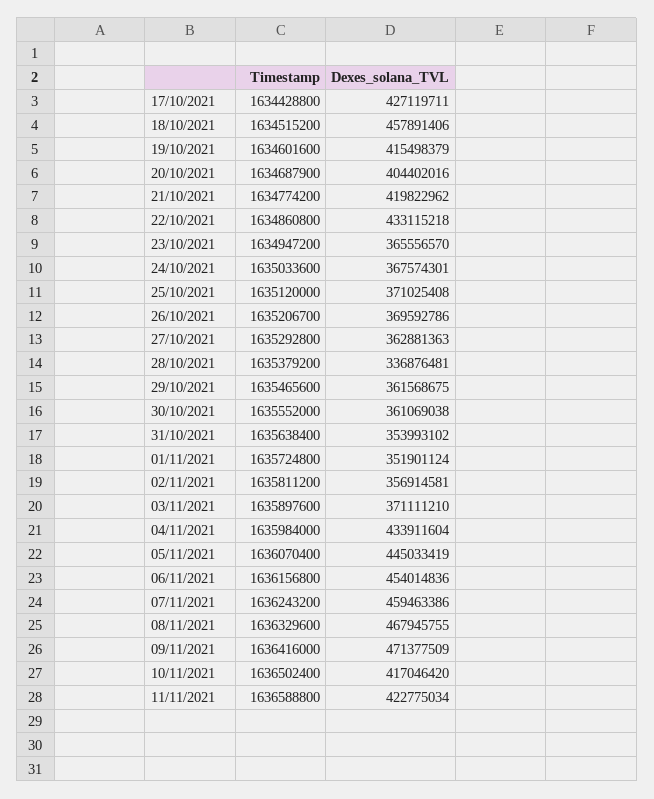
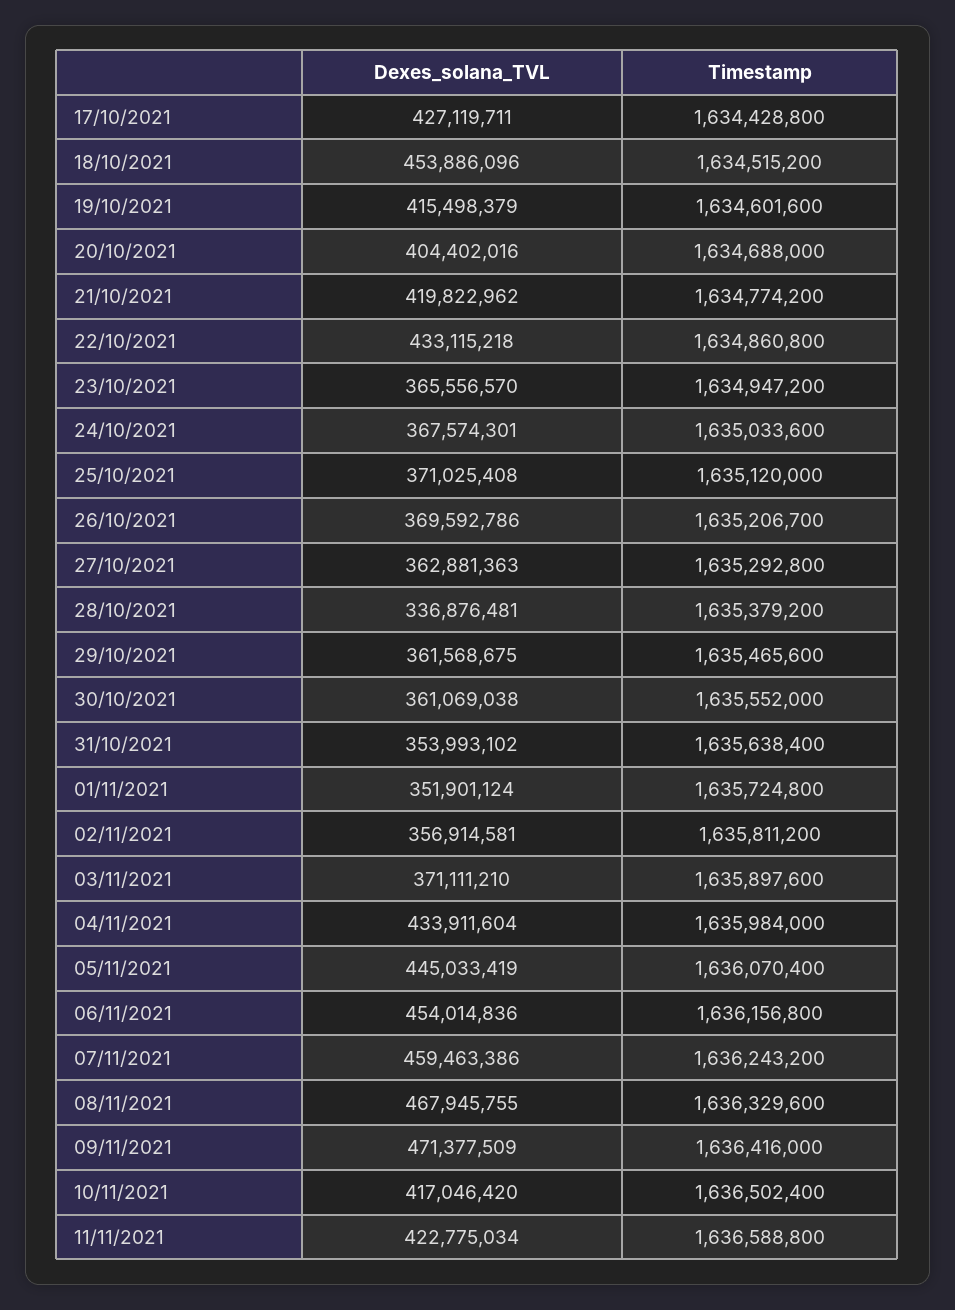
Dexes_solana_TVL, 18/10/2021: 457891406 -> 453886096
Timestamp, 20/10/2021: 1634687900 -> 1634688000

